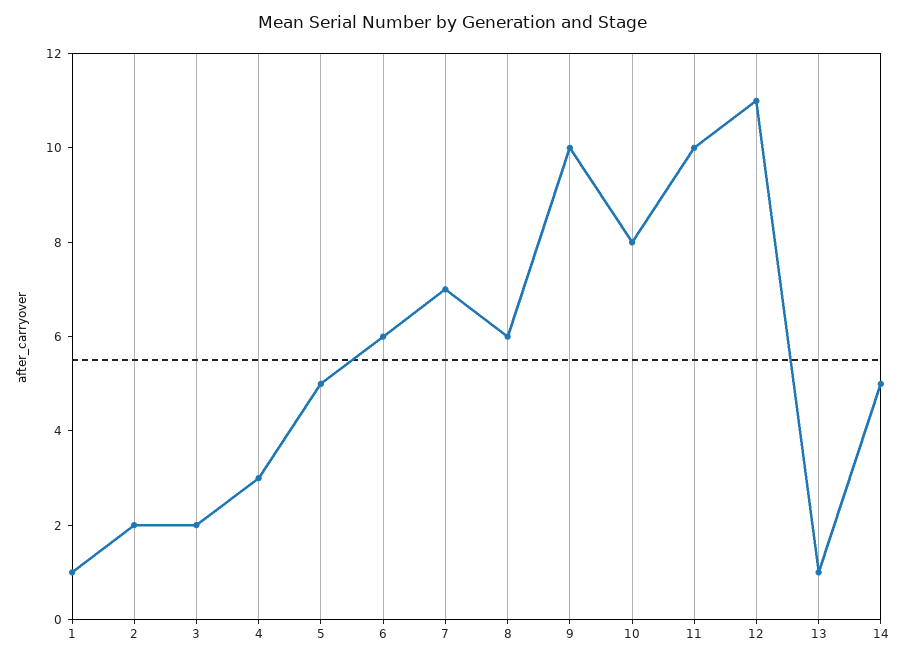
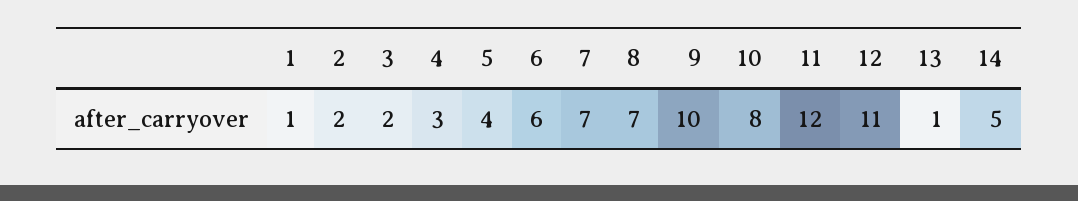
5: 5 -> 4
8: 6 -> 7
11: 10 -> 12

